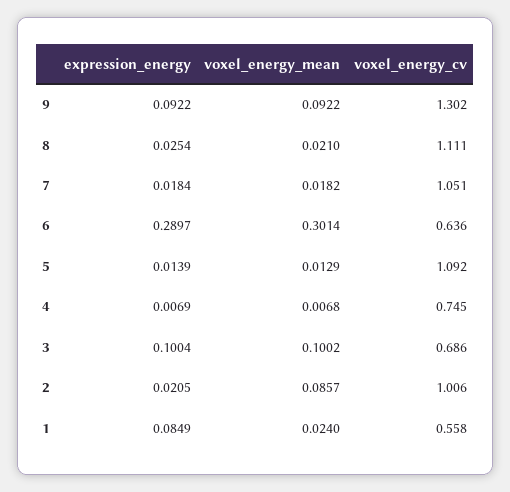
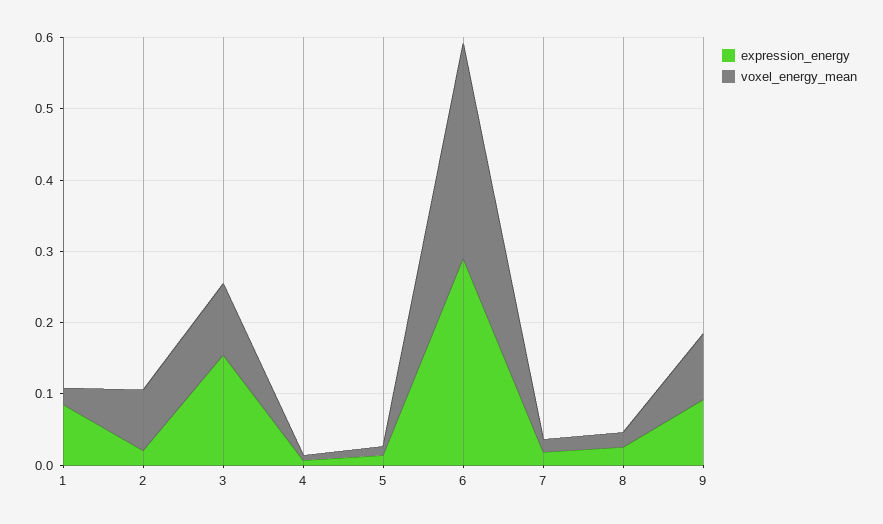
voxel_energy_cv, 9: 1.302 -> none
voxel_energy_cv, 8: 1.111 -> none
voxel_energy_cv, 7: 1.051 -> none
voxel_energy_cv, 6: 0.636 -> none
voxel_energy_cv, 5: 1.092 -> none
voxel_energy_cv, 4: 0.745 -> none
expression_energy, 3: 0.1004 -> 0.16
voxel_energy_cv, 3: 0.686 -> none
voxel_energy_cv, 2: 1.006 -> none
voxel_energy_cv, 1: 0.558 -> none

